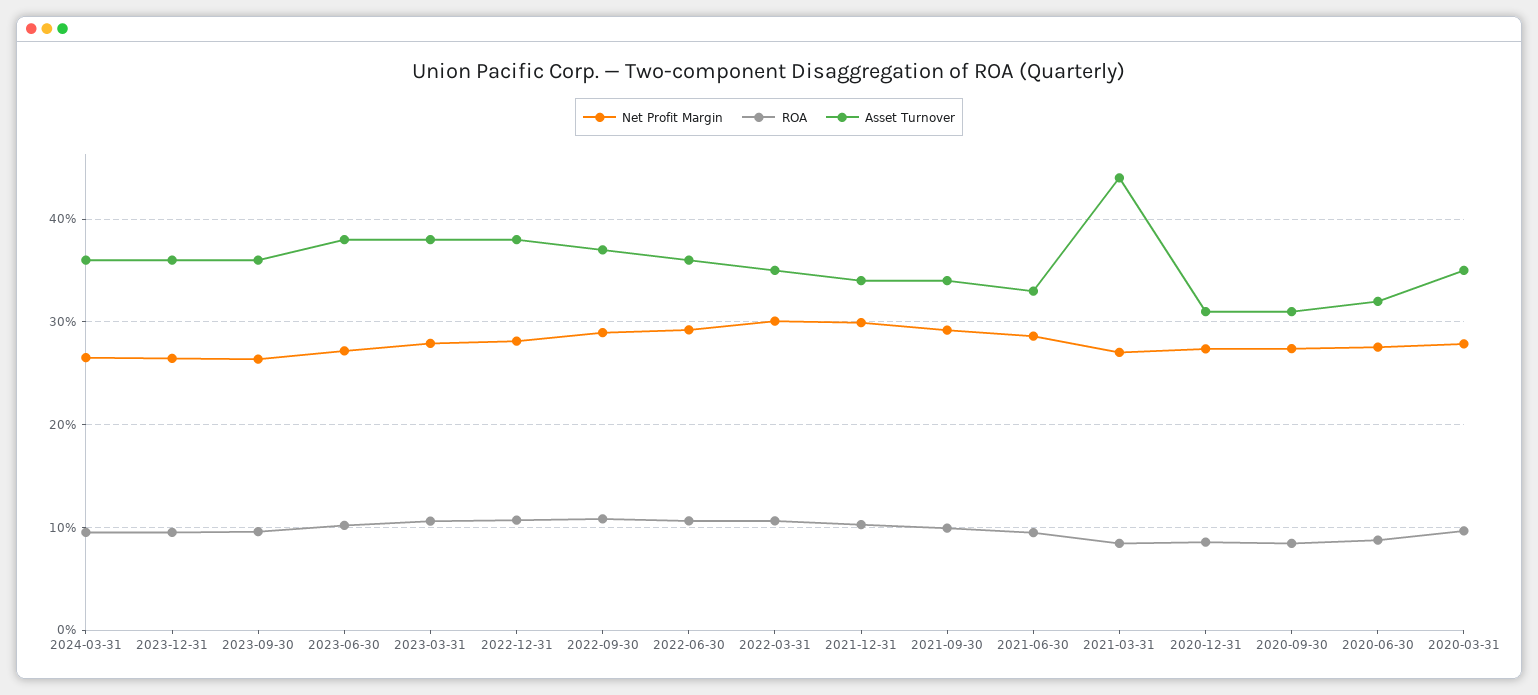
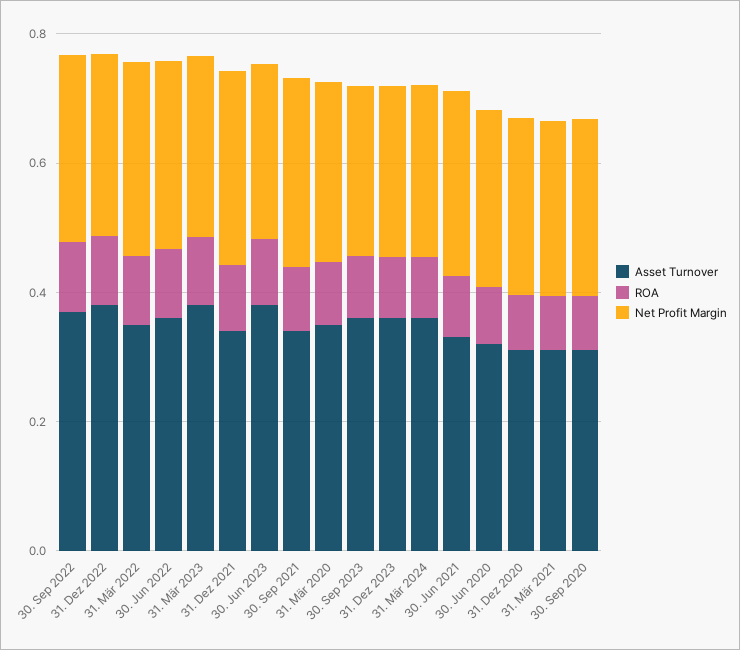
Asset Turnover, 2021-03-31: 0.44 -> 0.3

